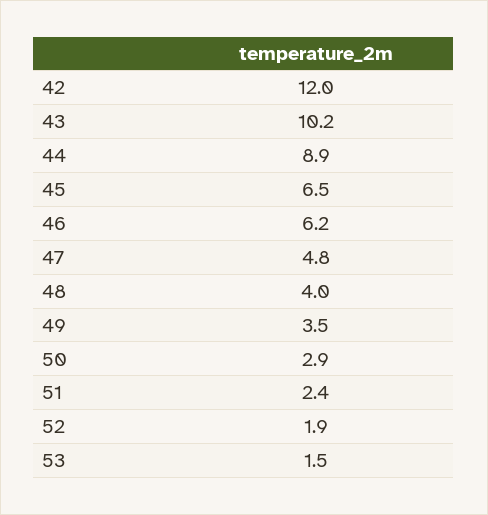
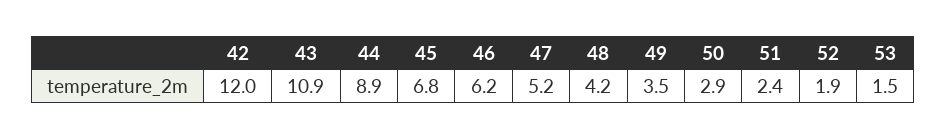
43: 10.2 -> 10.9
45: 6.5 -> 6.8
47: 4.8 -> 5.2
48: 4 -> 4.2

